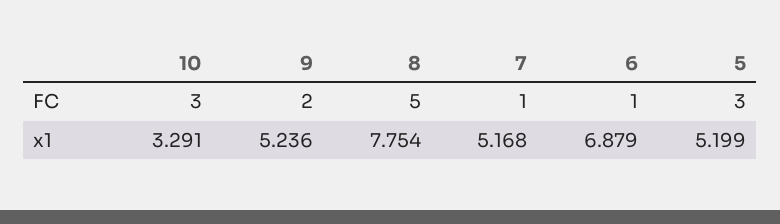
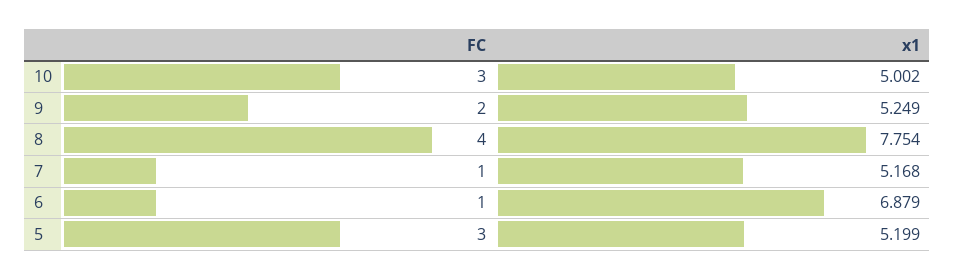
8, FC: 5 -> 4
10, x1: 3.291 -> 5.002
9, x1: 5.236 -> 5.249

